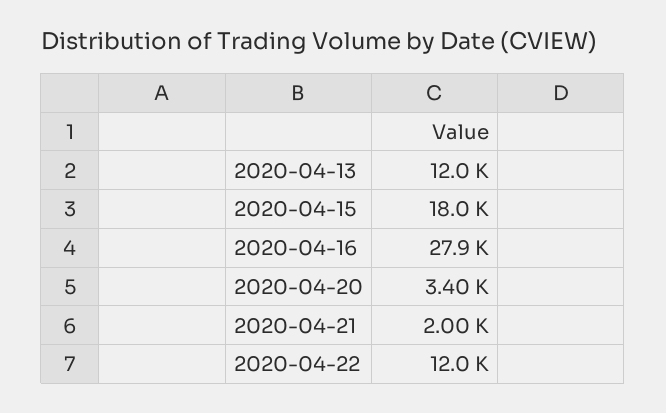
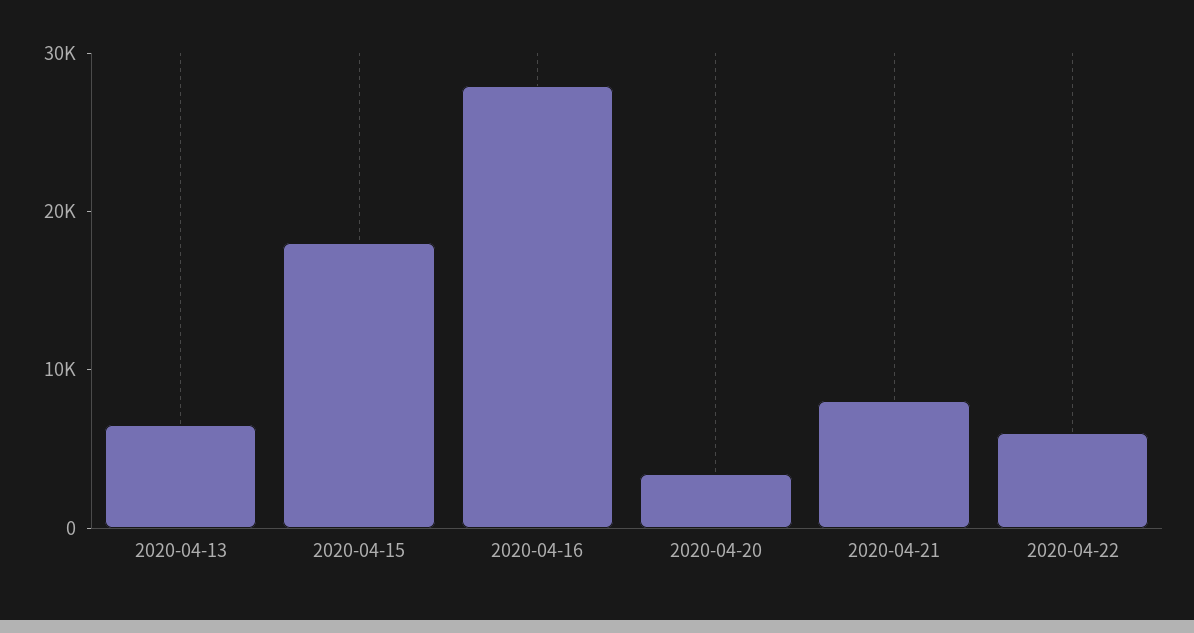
2020-04-13: 12000 -> 6000
2020-04-21: 2000 -> 8000
2020-04-22: 12000 -> 6000

